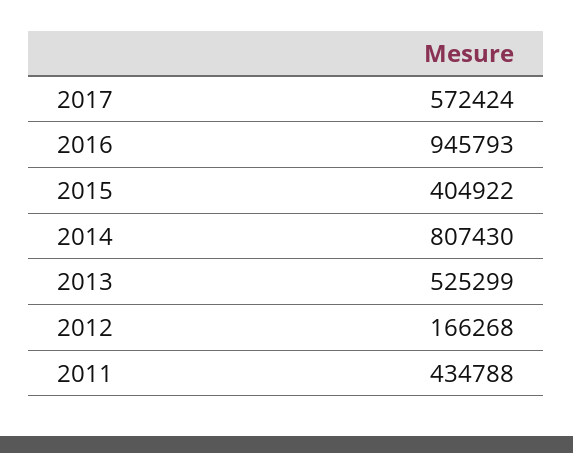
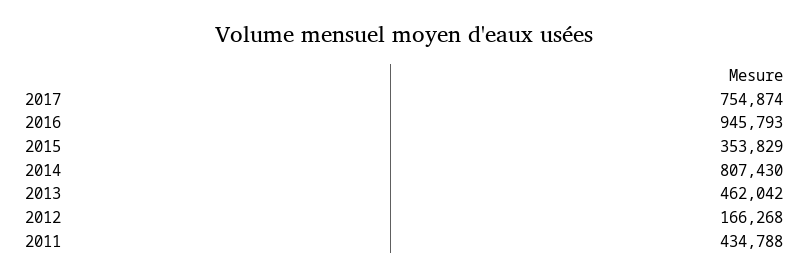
2017: 572424 -> 754874
2015: 404922 -> 353829
2013: 525299 -> 462042

